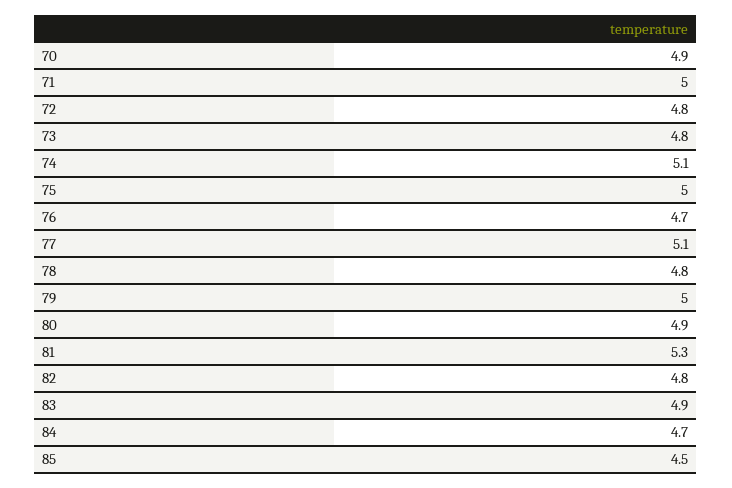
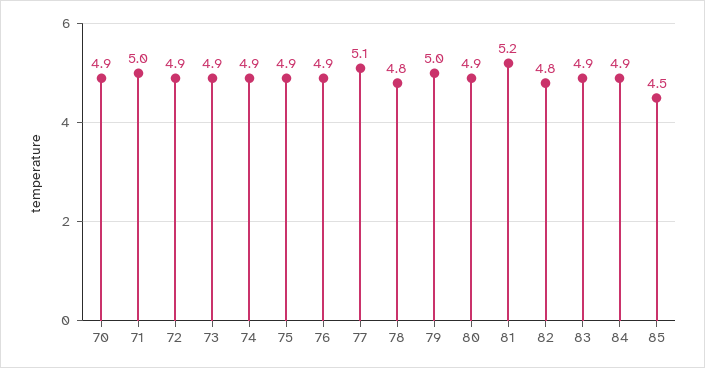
72: 4.8 -> 4.9
73: 4.8 -> 4.9
74: 5.1 -> 4.9
75: 5 -> 4.9
76: 4.7 -> 4.9
81: 5.3 -> 5.2
84: 4.7 -> 4.9

